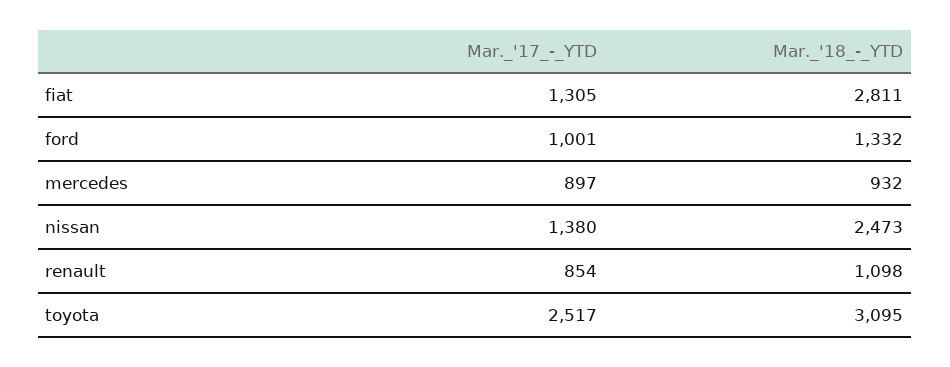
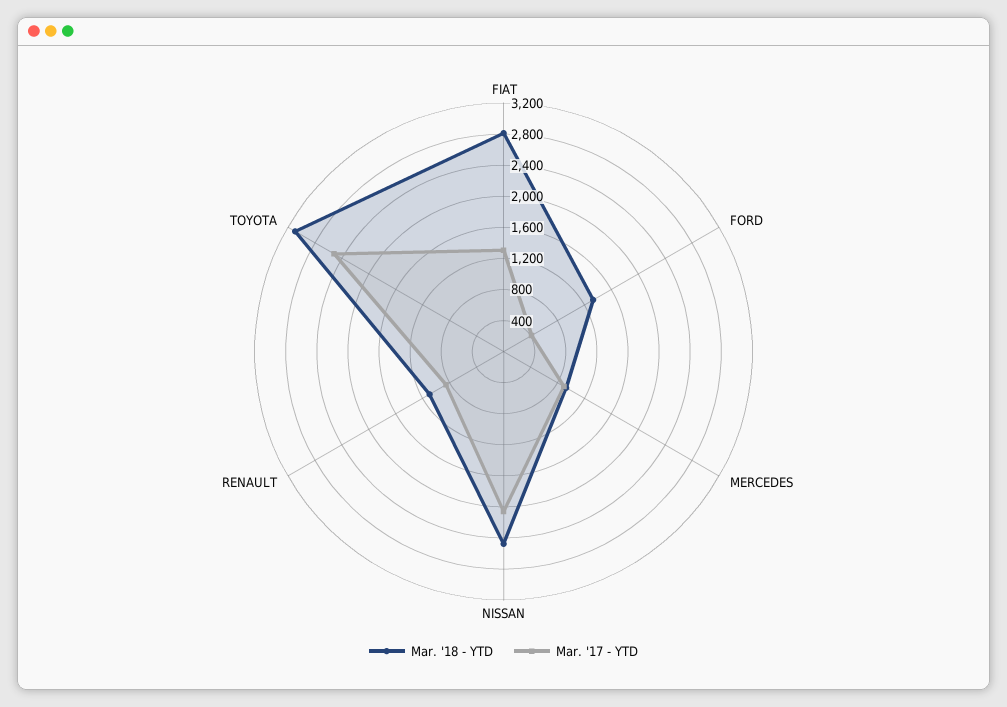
Mar._'17_-_YTD, ford: 1001 -> 400
Mar._'17_-_YTD, nissan: 1380 -> 2000

